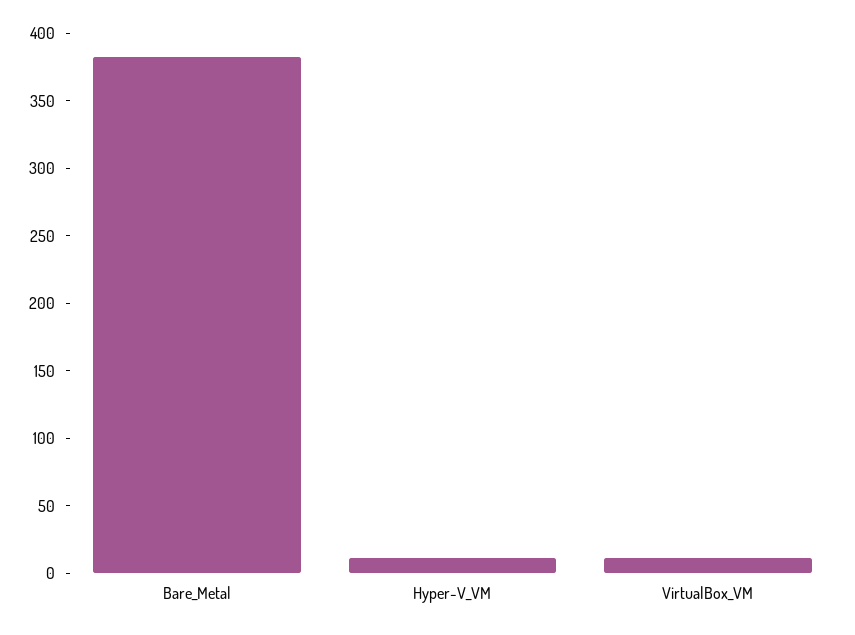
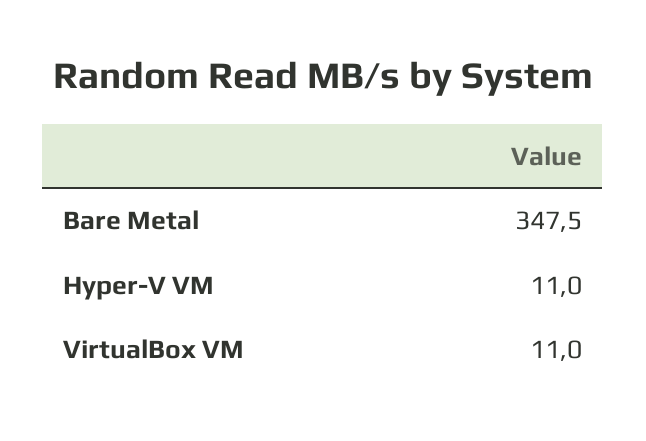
Bare_Metal: 380 -> 347.5

